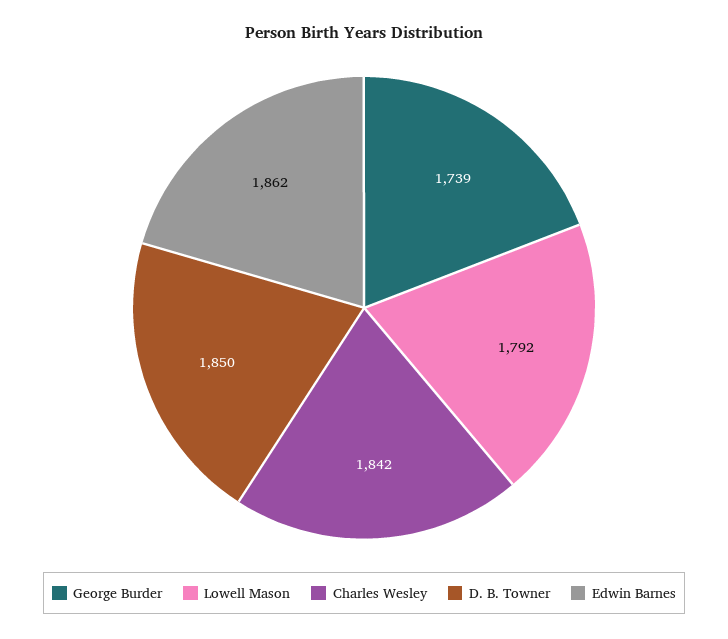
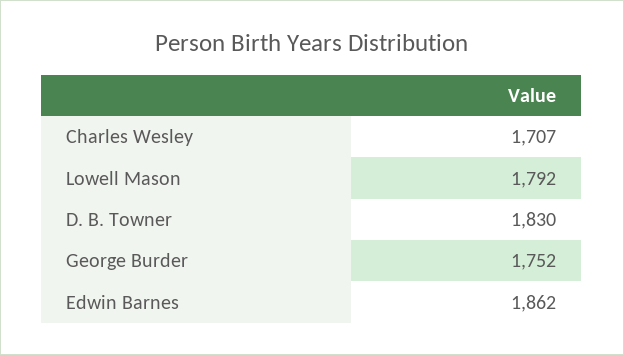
George Burder: 1739 -> 1752
Charles Wesley: 1842 -> 1707
D. B. Towner: 1850 -> 1830

